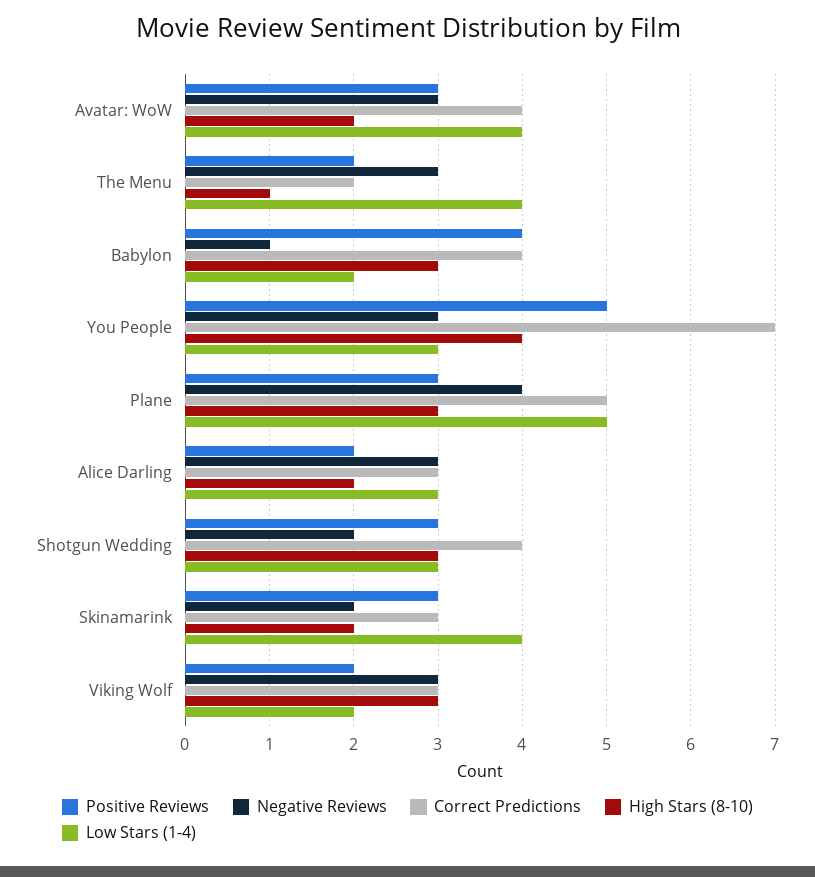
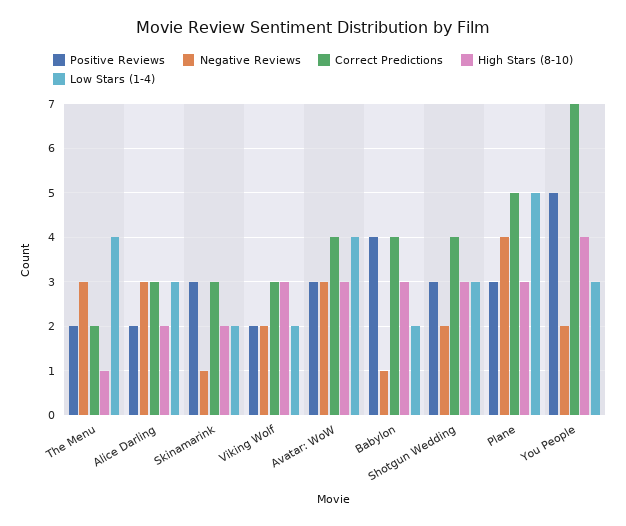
High Stars (8-10), Avatar: WoW: 2 -> 3
Negative Reviews, You People: 3 -> 2
Negative Reviews, Skinamarink: 2 -> 1
Low Stars (1-4), Skinamarink: 4 -> 2
Negative Reviews, Viking Wolf: 3 -> 2

